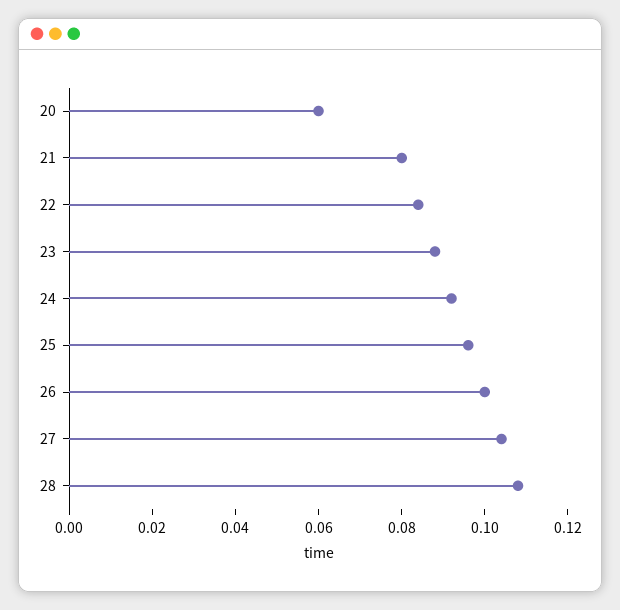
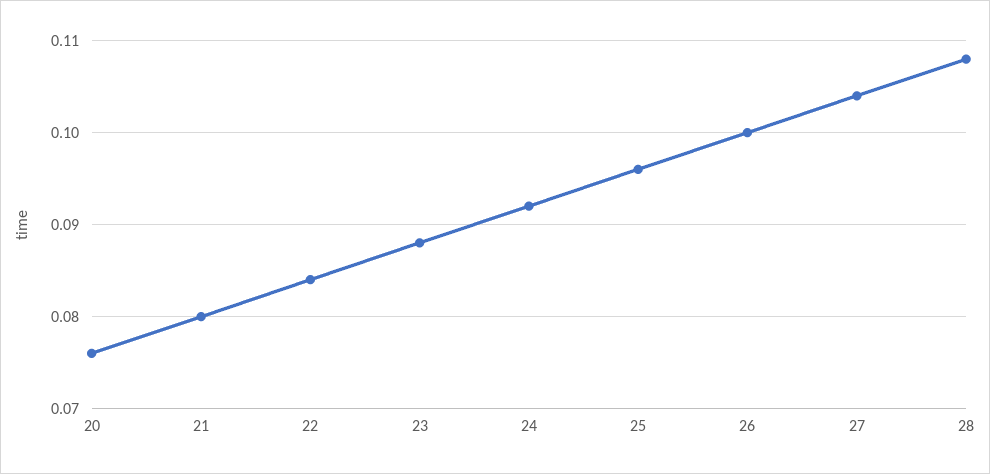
20: 0.06 -> 0.076

